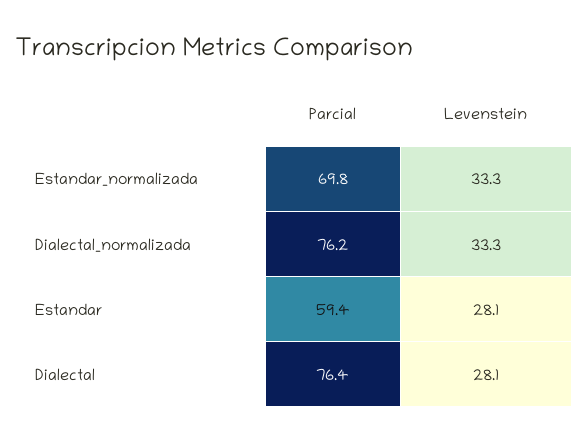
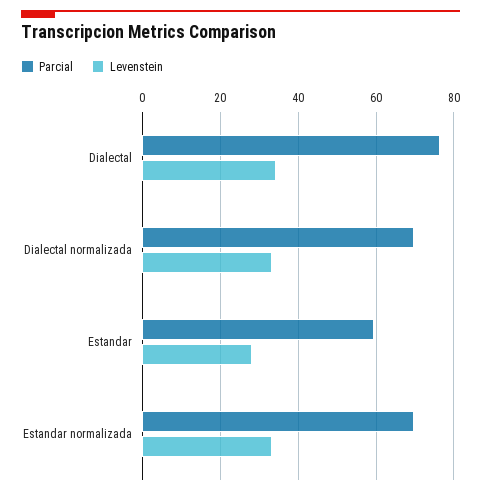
Parcial, Dialectal_normalizada: 76.2 -> 70
Levenstein, Dialectal: 28.1 -> 34

